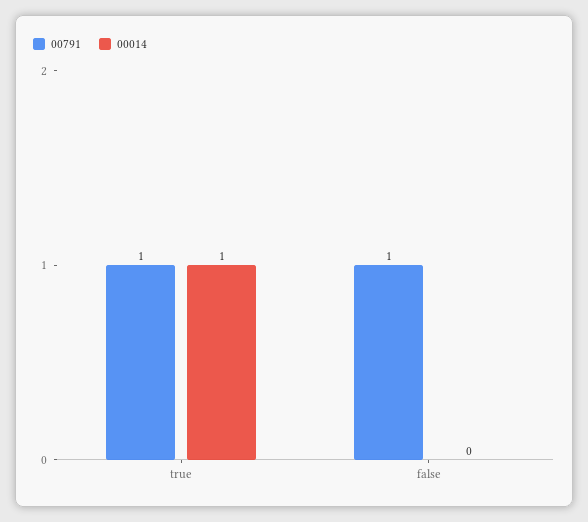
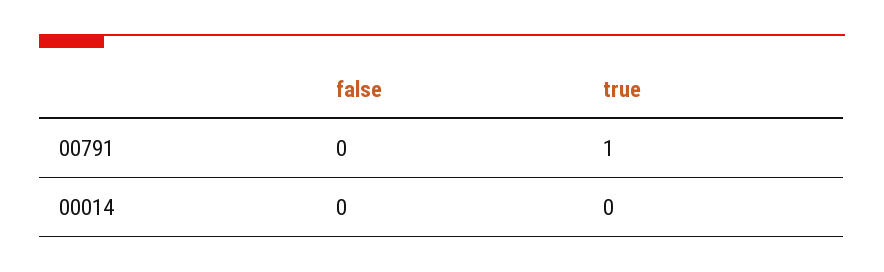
00014, true: 1 -> 0
00791, false: 1 -> 0

